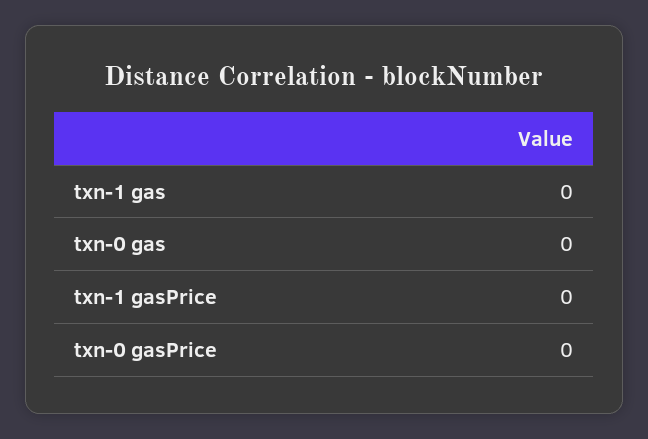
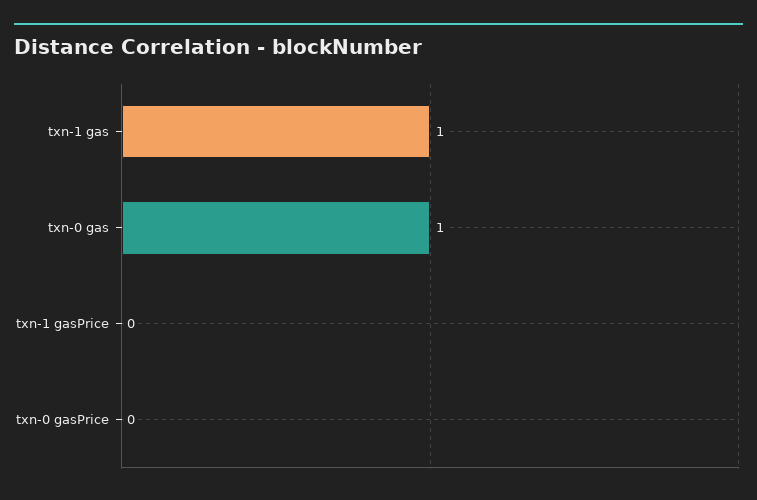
txn-1 gas: 0 -> 1
txn-0 gas: 0 -> 1

